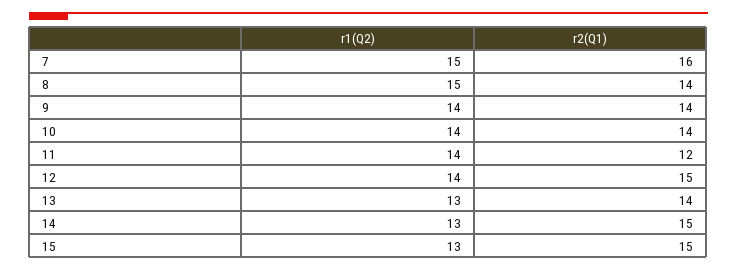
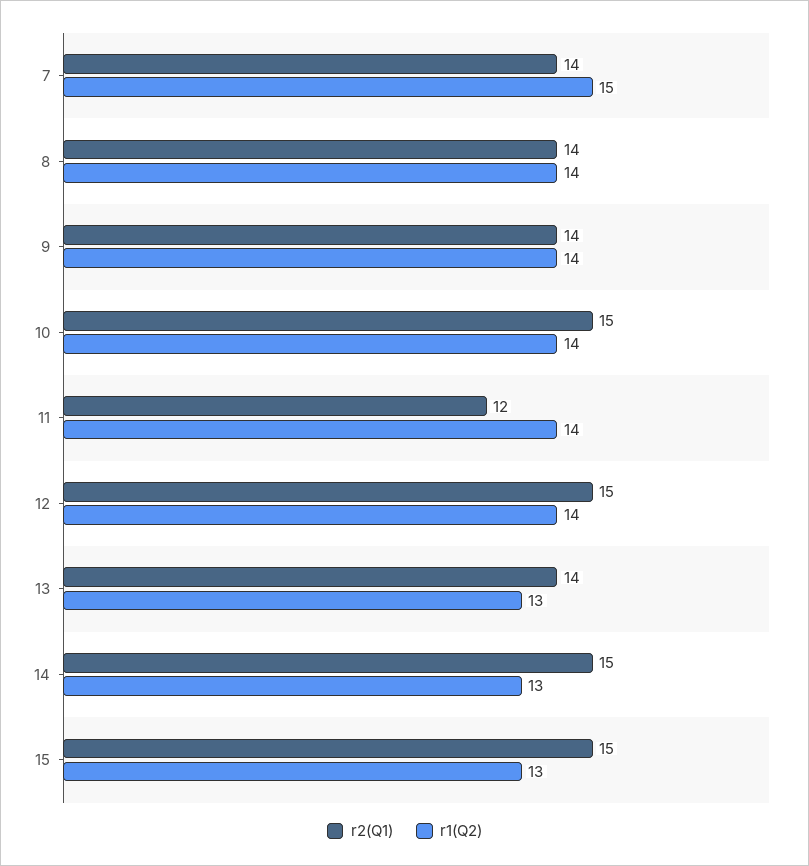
r2(Q1), 7: 16 -> 14
r1(Q2), 8: 15 -> 14
r2(Q1), 10: 14 -> 15

